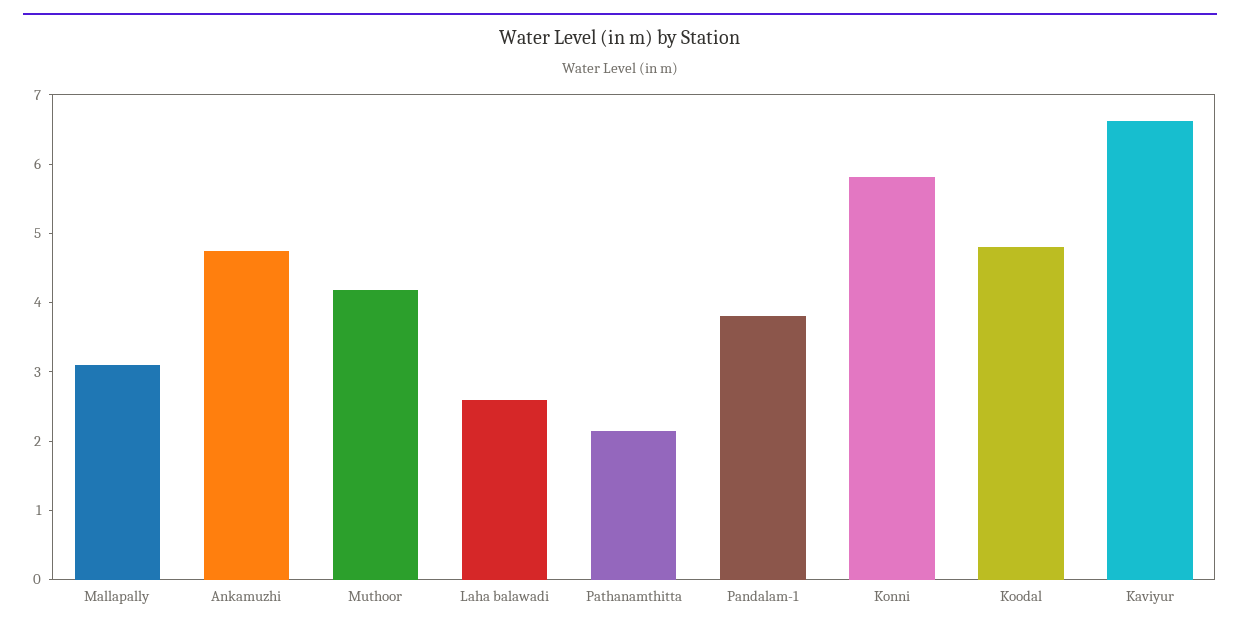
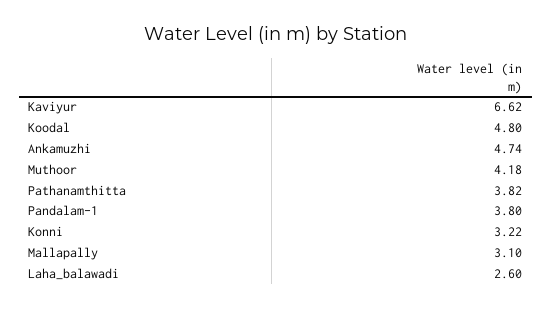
Pathanamthitta: 2.2 -> 3.82
Konni: 5.8 -> 3.22

